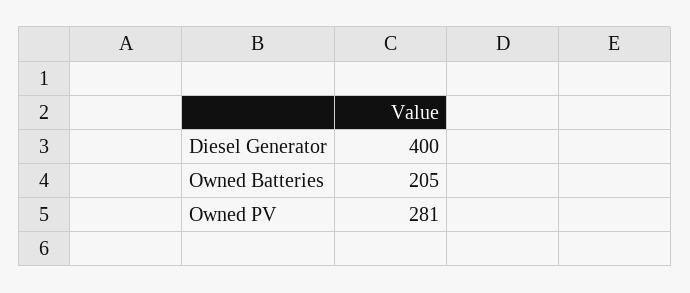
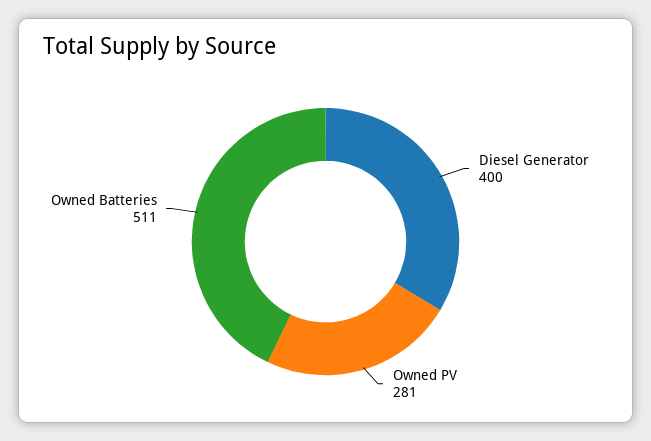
Owned Batteries: 205 -> 511

